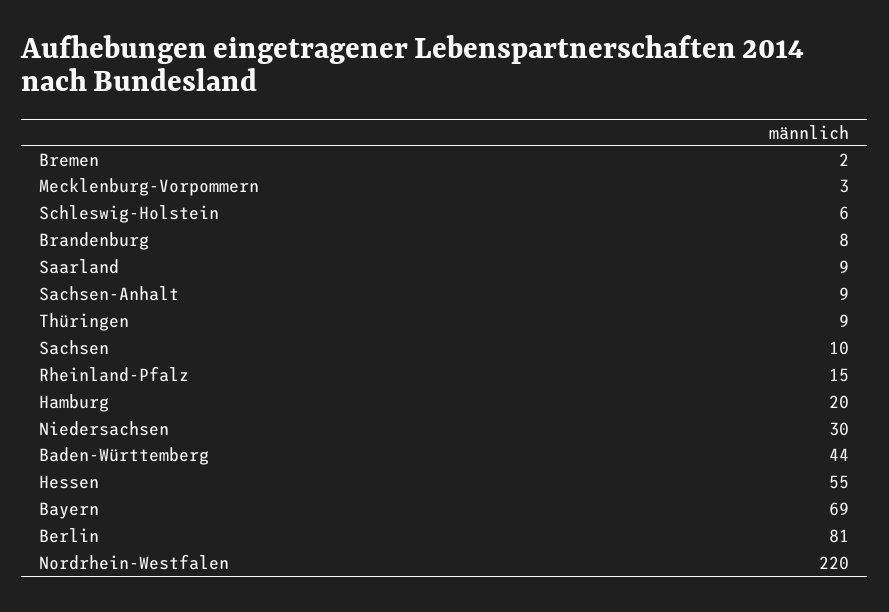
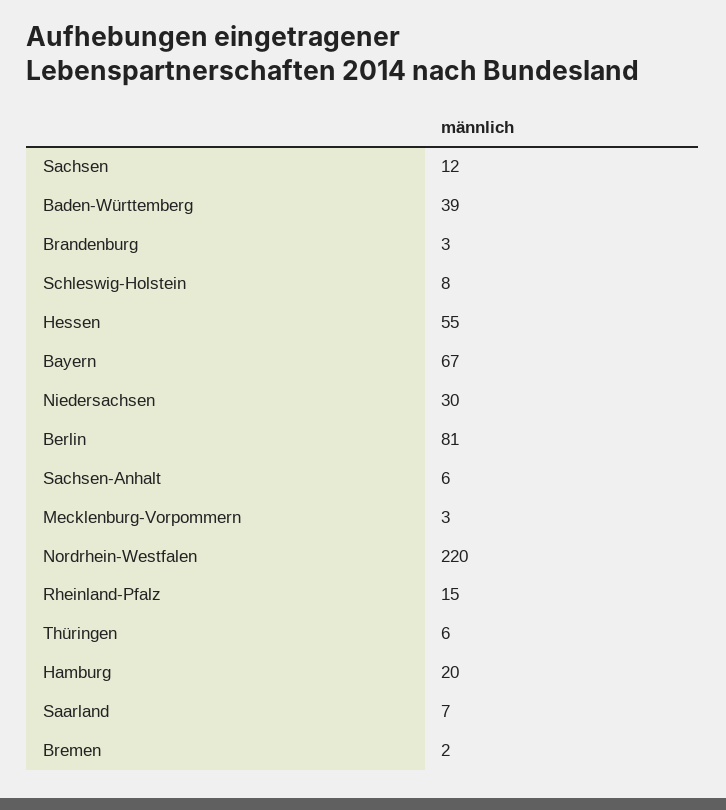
Schleswig-Holstein: 6 -> 8
Brandenburg: 8 -> 3
Saarland: 9 -> 7
Sachsen-Anhalt: 9 -> 6
Thüringen: 9 -> 6
Sachsen: 10 -> 12
Baden-Württemberg: 44 -> 39
Bayern: 69 -> 67

